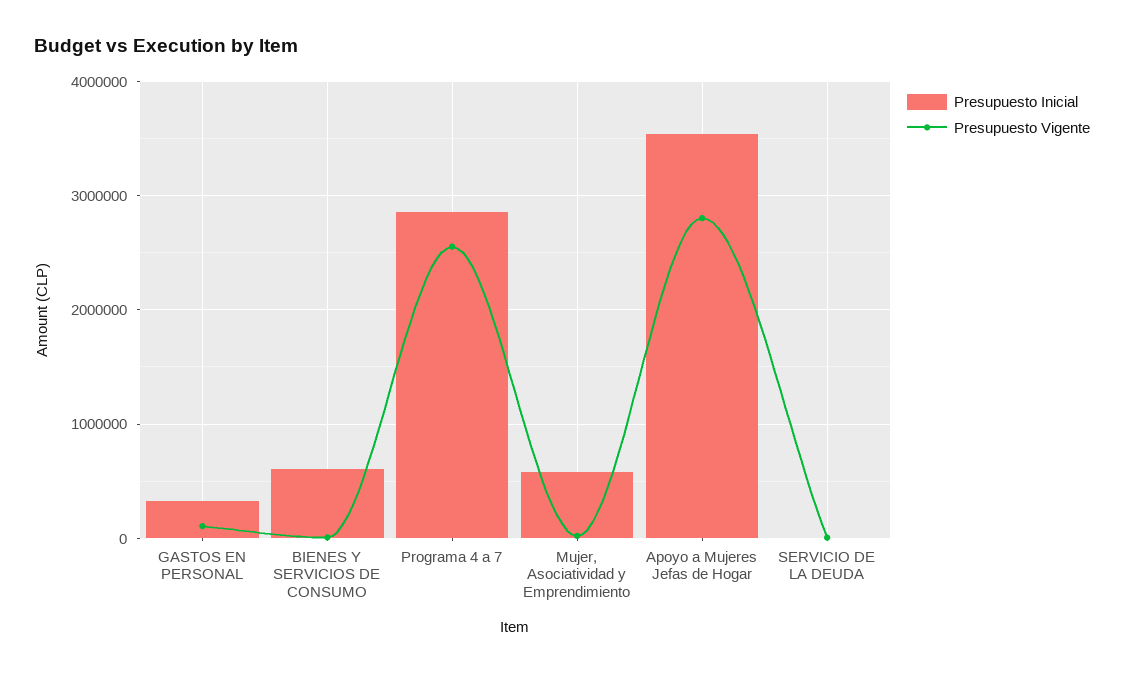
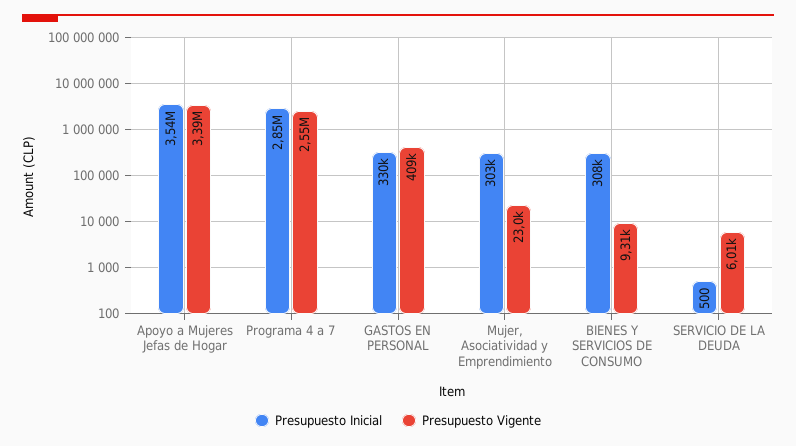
Presupuesto Vigente, GASTOS EN PERSONAL: 100000 -> 409000
Presupuesto Inicial, BIENES Y SERVICIOS DE CONSUMO: 600000 -> 308000
Presupuesto Inicial, Mujer, Asociatividad y Emprendimiento: 600000 -> 303000
Presupuesto Vigente, Apoyo a Mujeres Jefas de Hogar: 2800000 -> 3390000

